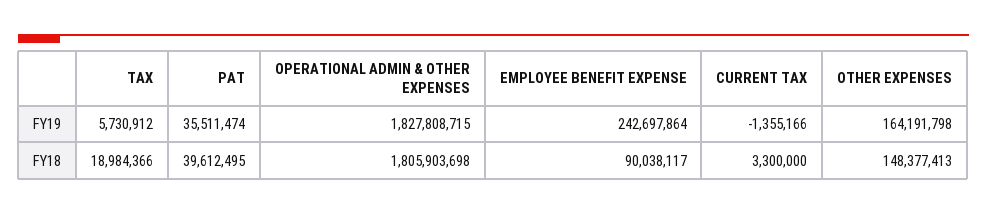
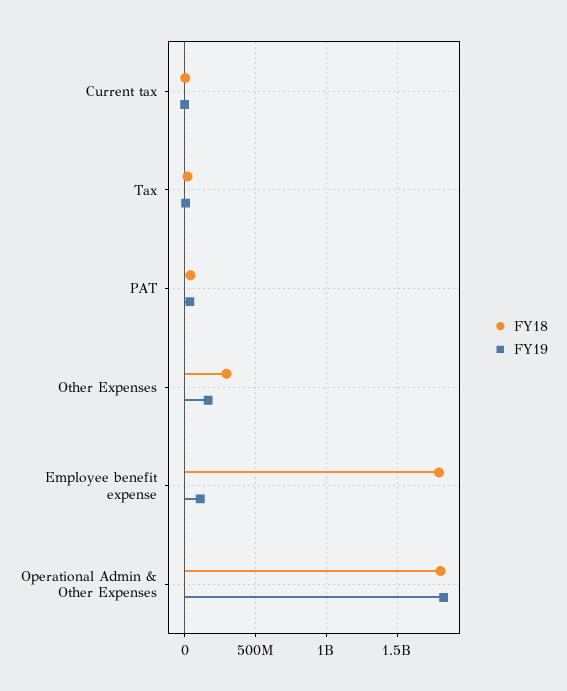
FY19, EMPLOYEE BENEFIT EXPENSE: 242697864 -> 100000000
FY18, EMPLOYEE BENEFIT EXPENSE: 90038117 -> 1800000000
FY18, OTHER EXPENSES: 148377413 -> 300000000

